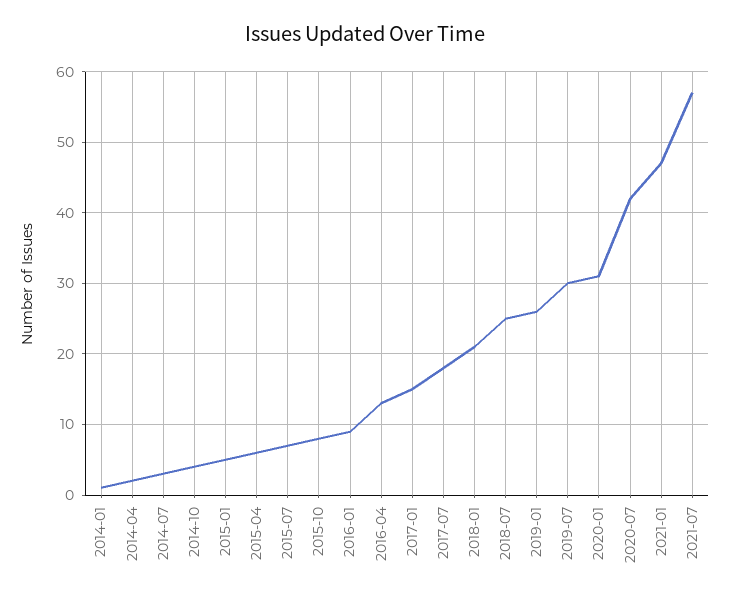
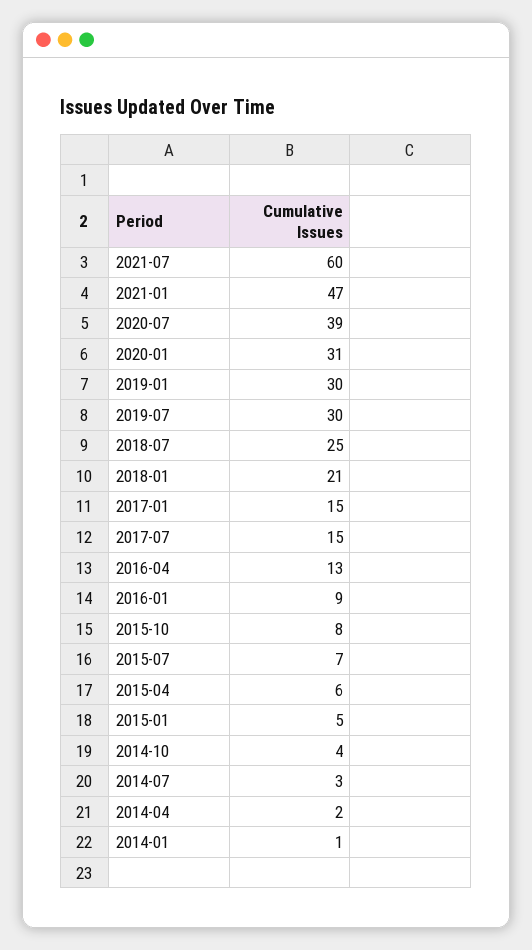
2017-07: 18 -> 15
2019-01: 26 -> 30
2020-07: 42 -> 39
2021-07: 57 -> 60

